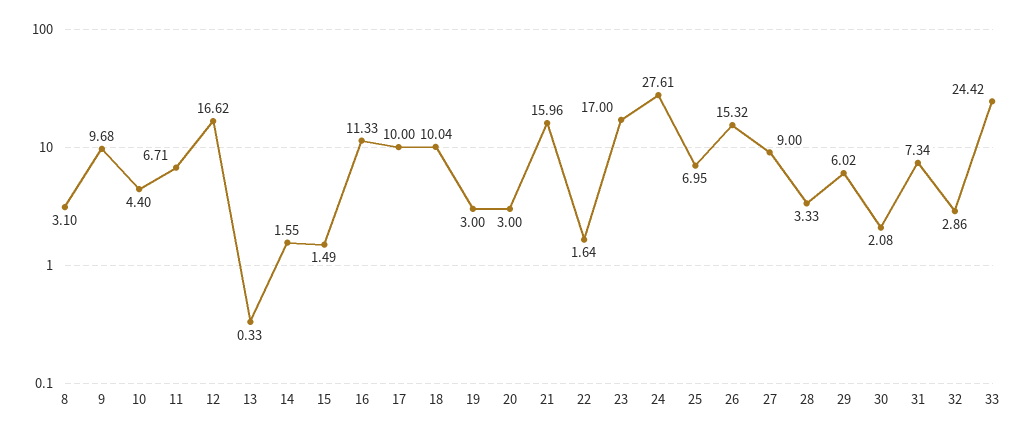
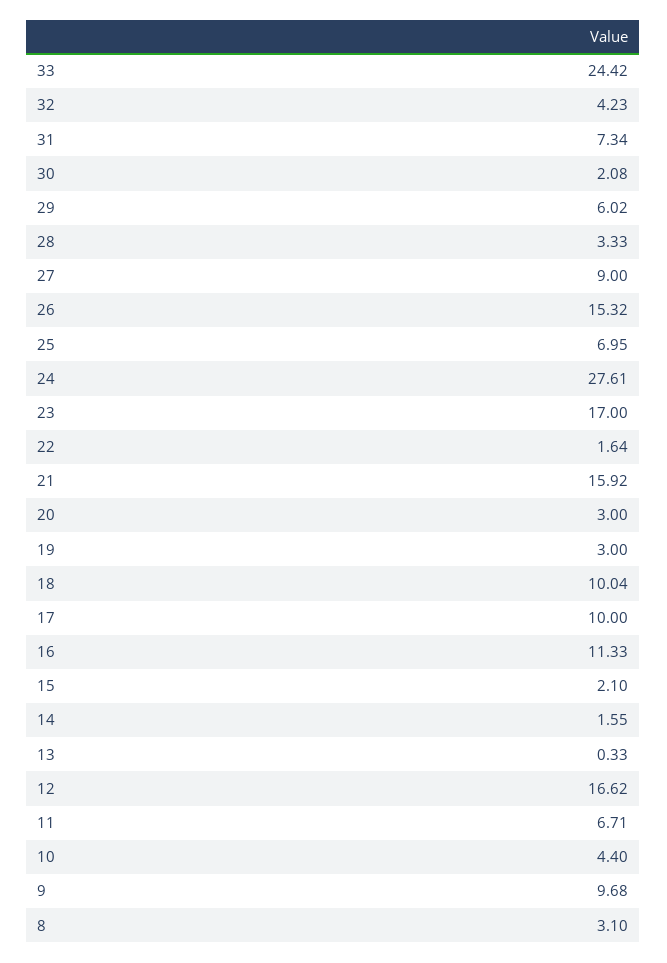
15: 1.49 -> 2.1
21: 15.96 -> 15.92
32: 2.86 -> 4.23

